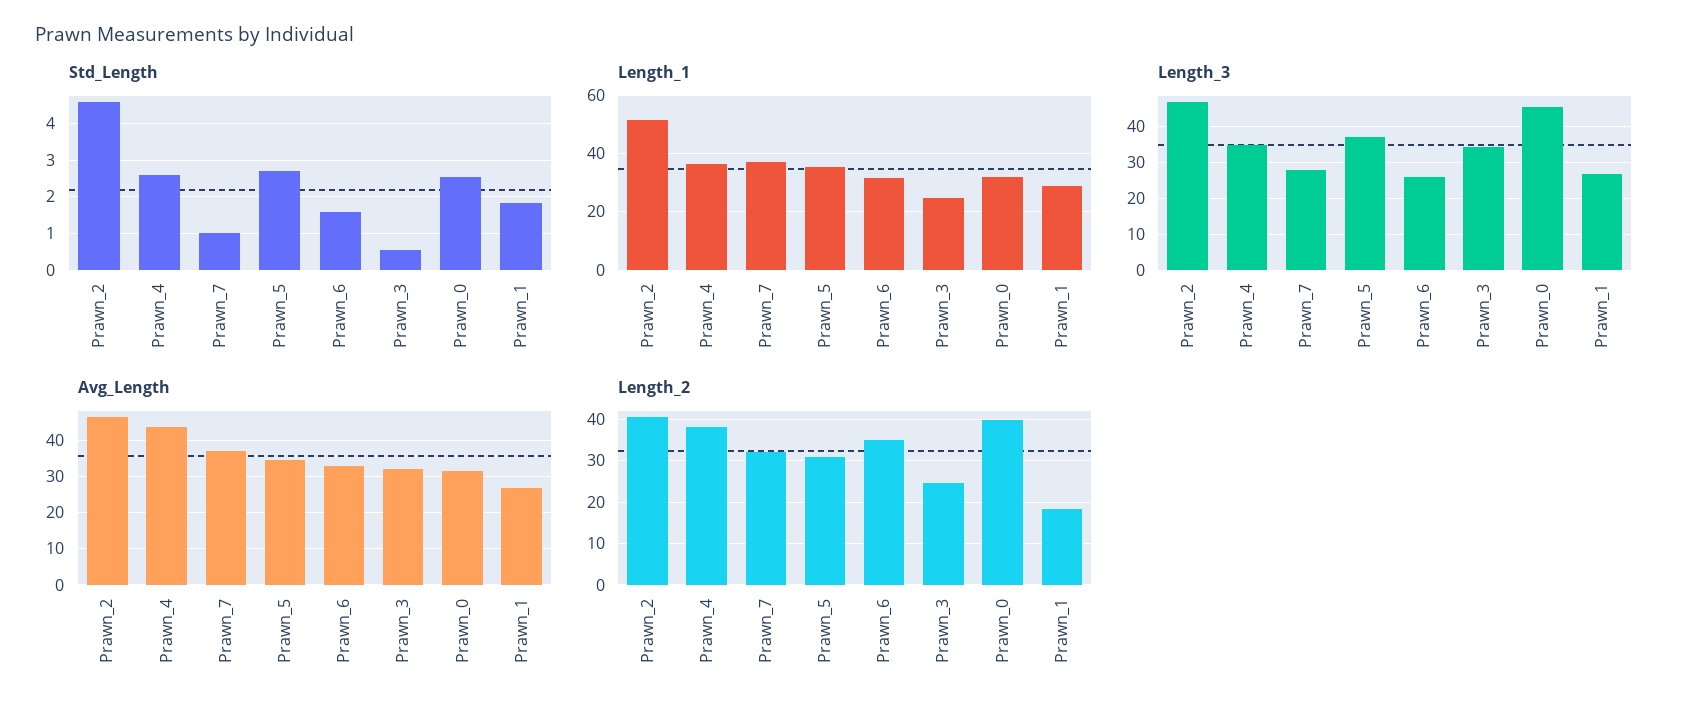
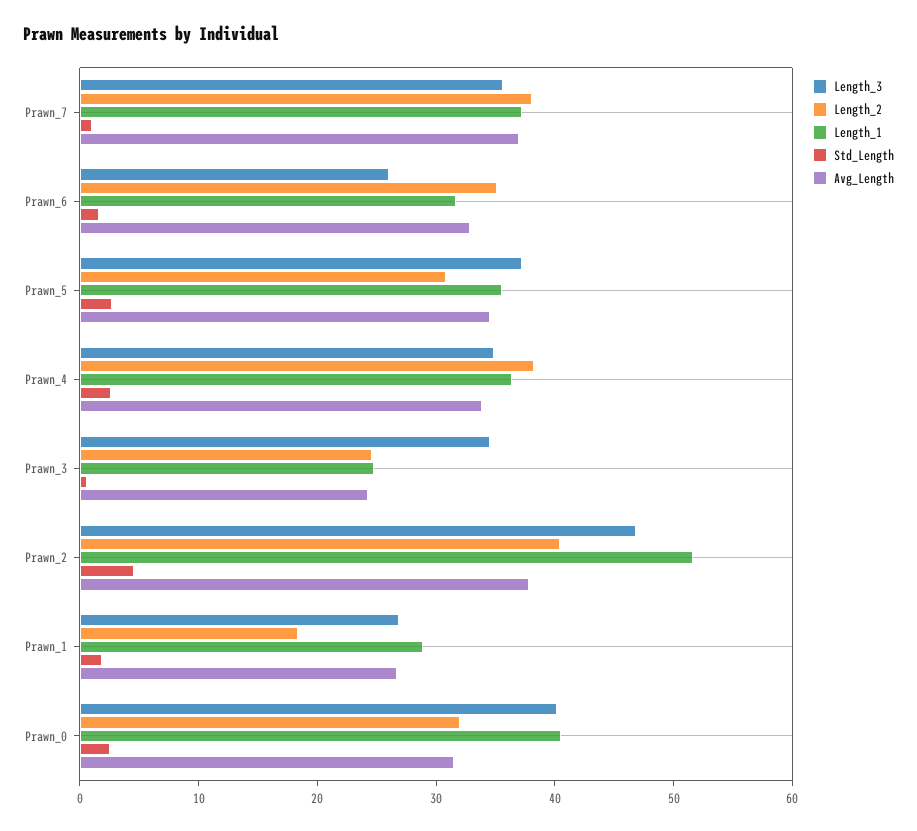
Length_1, Prawn_0: 32.5 -> 40
Length_3, Prawn_7: 28 -> 36
Length_3, Prawn_0: 46 -> 40
Avg_Length, Prawn_2: 46 -> 38
Avg_Length, Prawn_4: 44 -> 34
Avg_Length, Prawn_3: 32 -> 24
Length_2, Prawn_7: 32 -> 38
Length_2, Prawn_0: 40 -> 32

